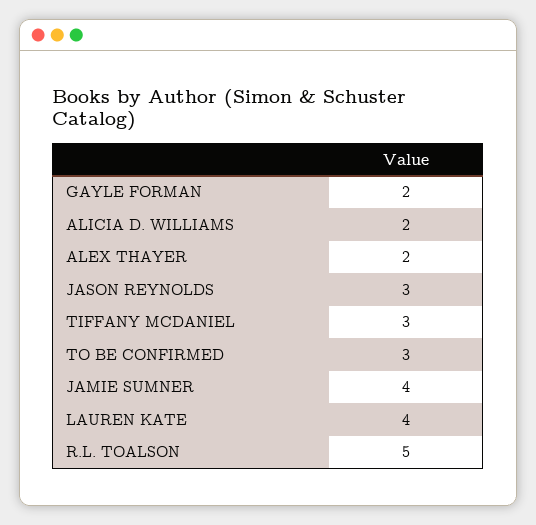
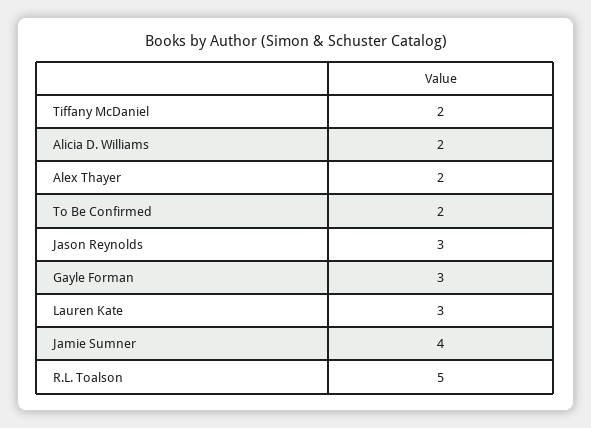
GAYLE FORMAN: 2 -> 3
TIFFANY MCDANIEL: 3 -> 2
TO BE CONFIRMED: 3 -> 2
LAUREN KATE: 4 -> 3

